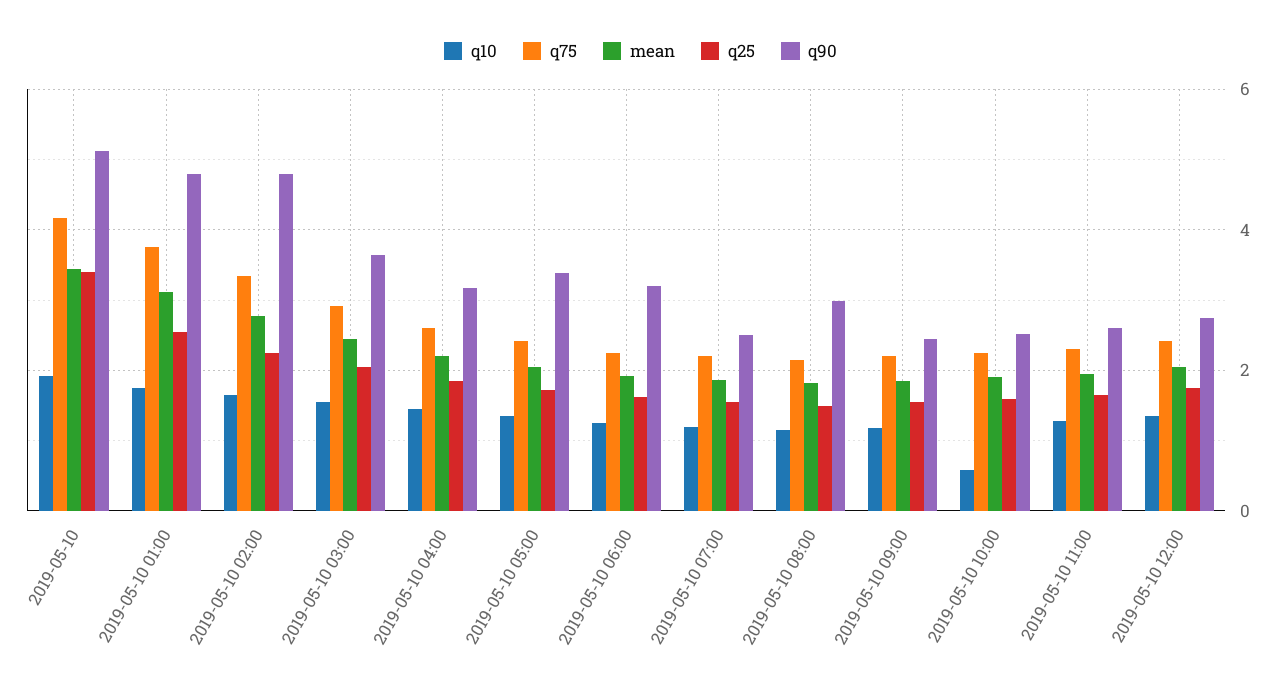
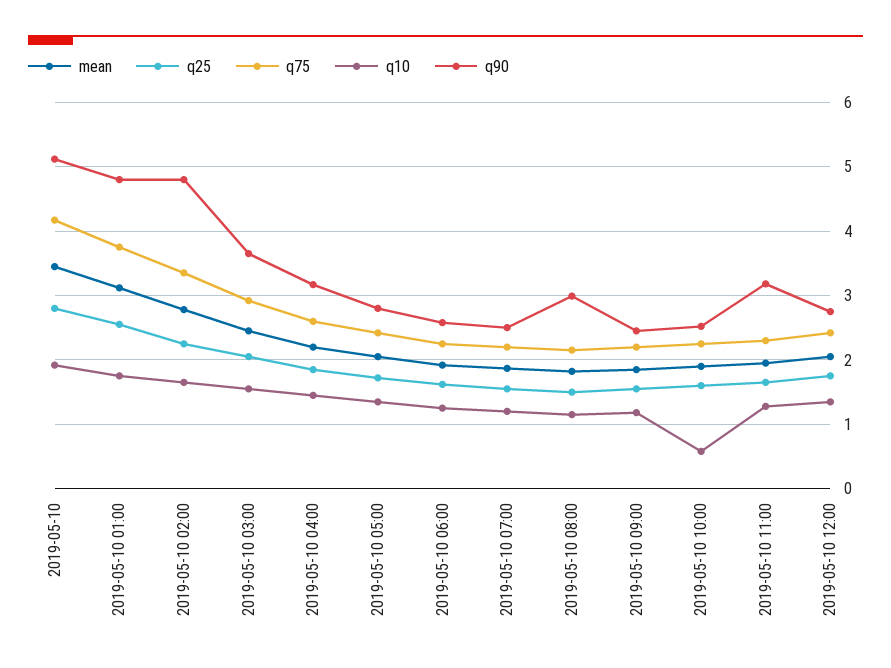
q25, 2019-05-10: 3.4 -> 2.8
q90, 2019-05-10 05:00: 3.4 -> 2.8
q90, 2019-05-10 06:00: 3.2 -> 2.6
q90, 2019-05-10 11:00: 2.6 -> 3.2

